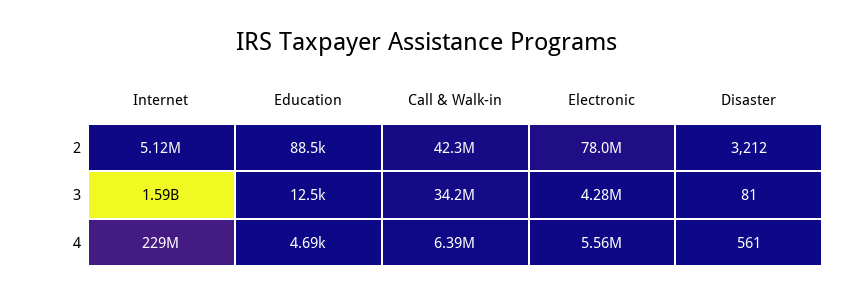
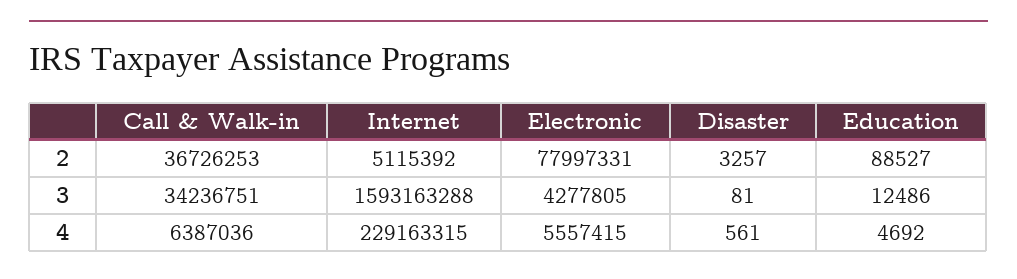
Call & Walk-in, 2: 42300000 -> 36726253
Disaster, 2: 3212 -> 3257

